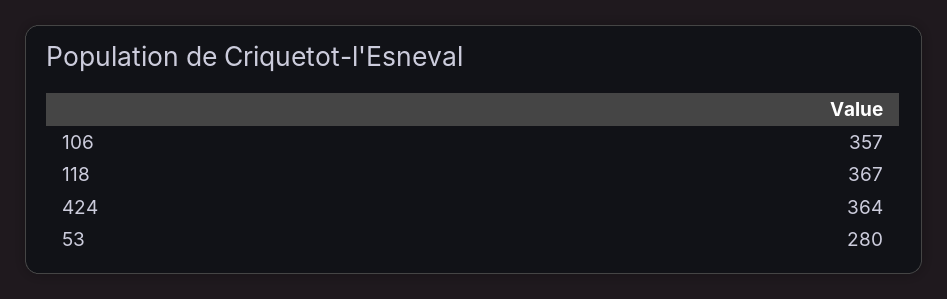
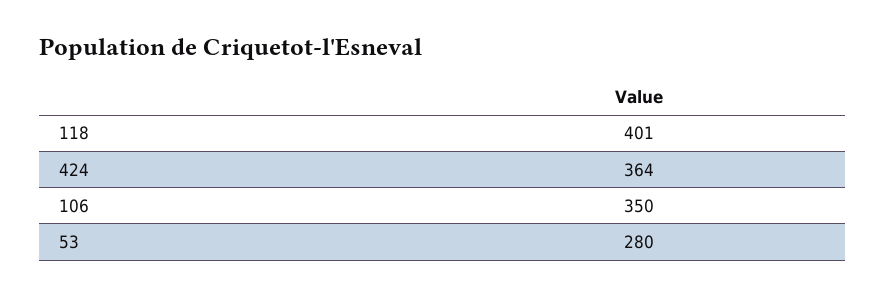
106: 357 -> 350
118: 367 -> 401

